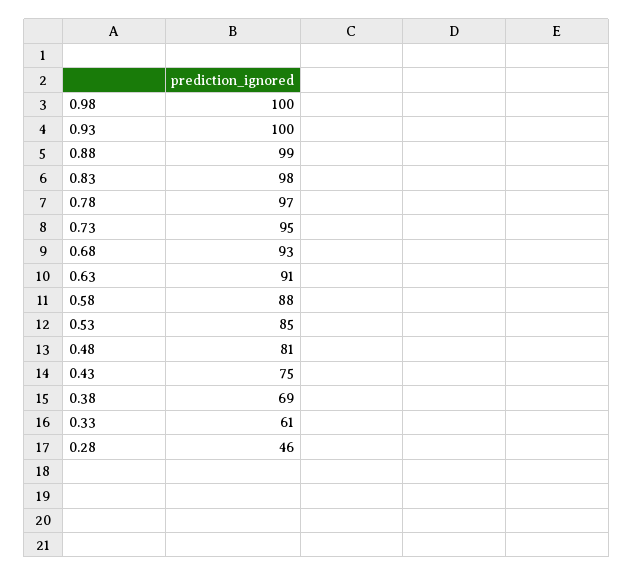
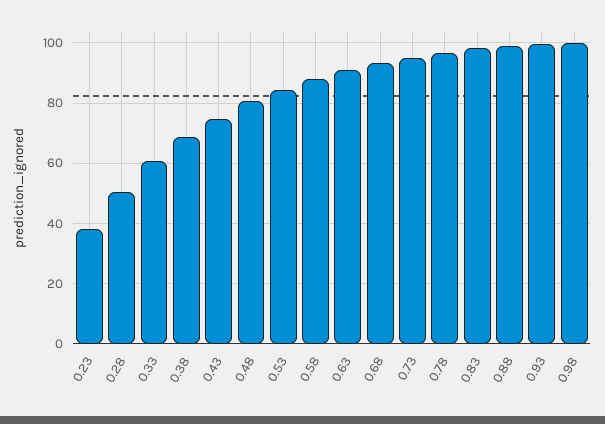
0.28: 46 -> 50
0.23: none -> 38

